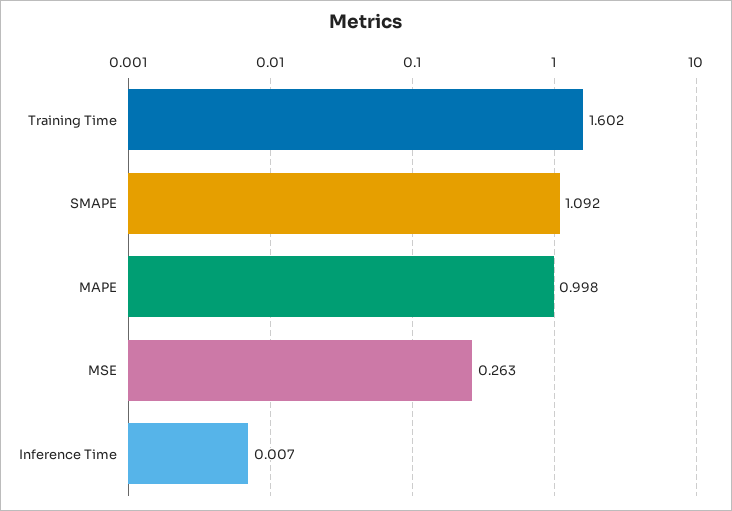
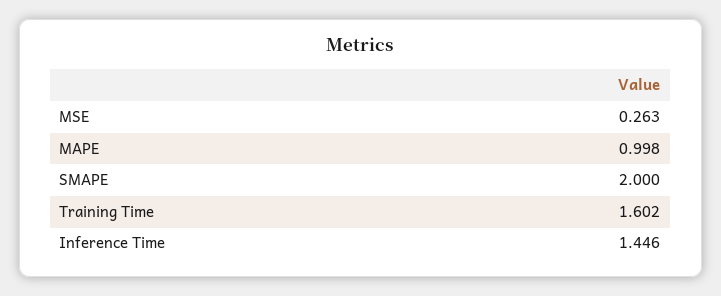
SMAPE: 1.092 -> 2
Inference Time: 0.007 -> 1.446

